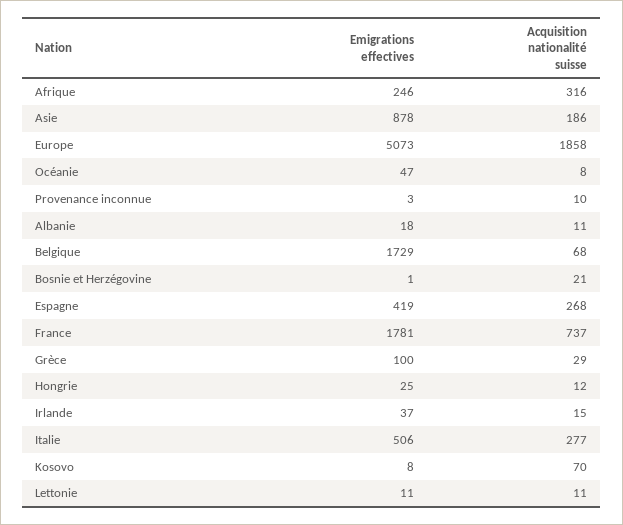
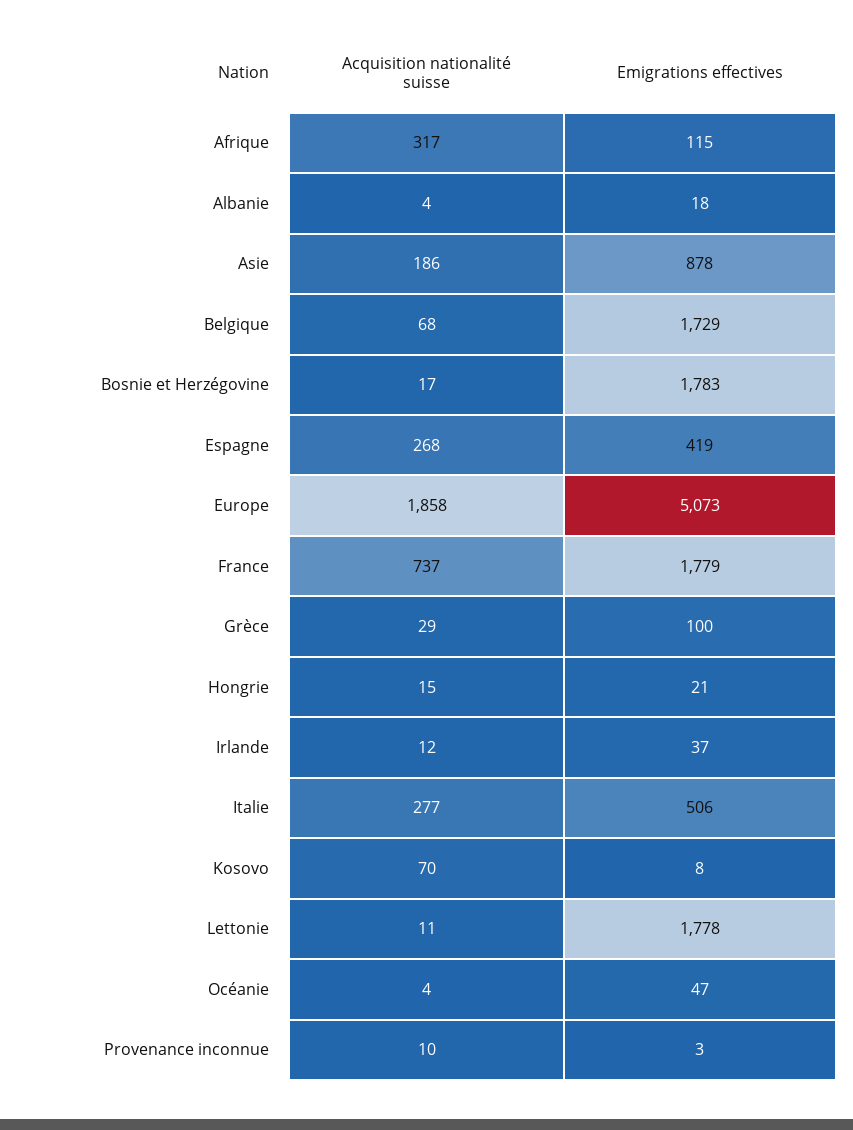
Emigrations effectives, Afrique: 246 -> 115
Acquisition nationalité suisse, Afrique: 316 -> 317
Acquisition nationalité suisse, Océanie: 8 -> 4
Acquisition nationalité suisse, Albanie: 11 -> 4
Emigrations effectives, Bosnie et Herzégovine: 1 -> 1783
Acquisition nationalité suisse, Bosnie et Herzégovine: 21 -> 17
Emigrations effectives, France: 1781 -> 1779
Emigrations effectives, Hongrie: 25 -> 21
Acquisition nationalité suisse, Hongrie: 12 -> 15
Acquisition nationalité suisse, Irlande: 15 -> 12
Emigrations effectives, Lettonie: 11 -> 1778

